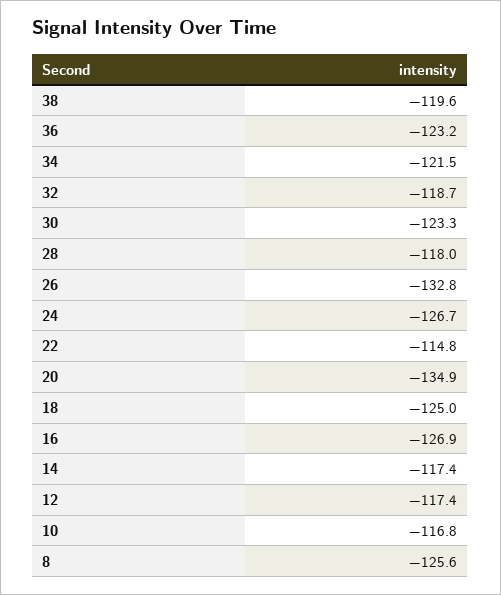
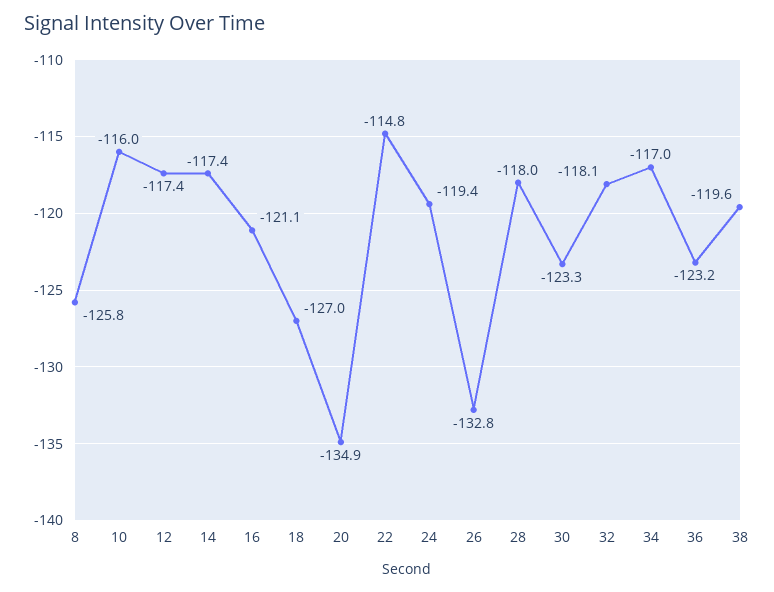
34: -121.5 -> -117
32: -118.7 -> -118.1
24: -126.7 -> -119.4
18: -125 -> -127
16: -126.9 -> -121.1
10: -116.8 -> -116
8: -125.6 -> -125.8

